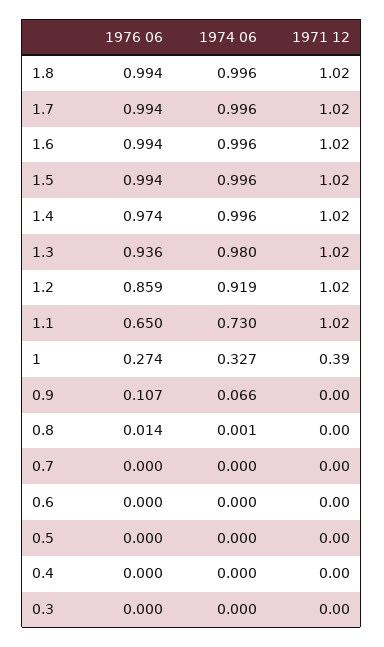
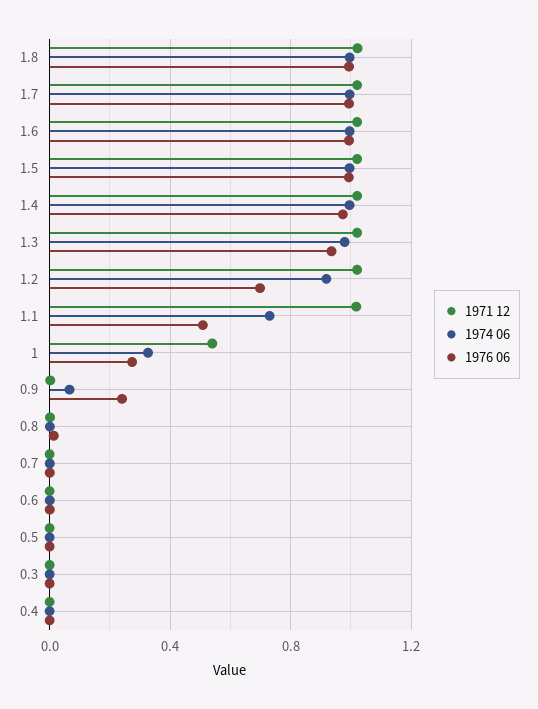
1976 06, 1.2: 0.859 -> 0.7
1976 06, 1.1: 0.65 -> 0.5
1971 12, 1: 0.39 -> 0.55
1976 06, 0.9: 0.107 -> 0.25

